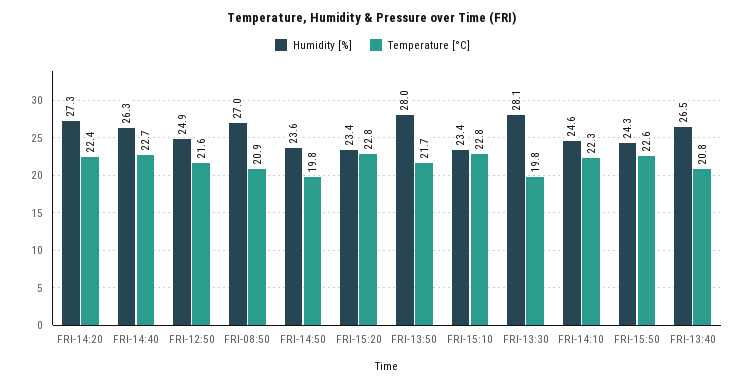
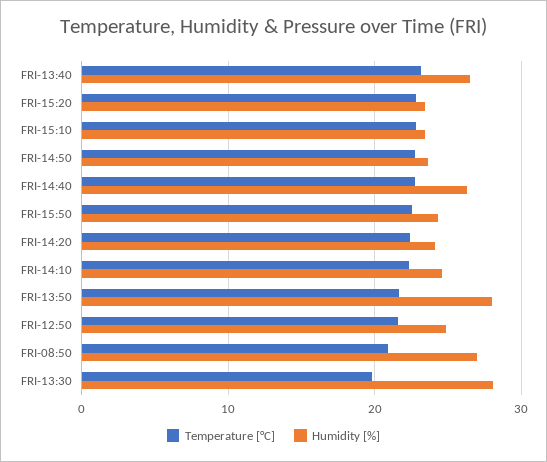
Humidity [%], FRI-14:20: 27.3 -> 24
Temperature [°C], FRI-14:50: 19.8 -> 23
Temperature [°C], FRI-13:40: 20.8 -> 23

